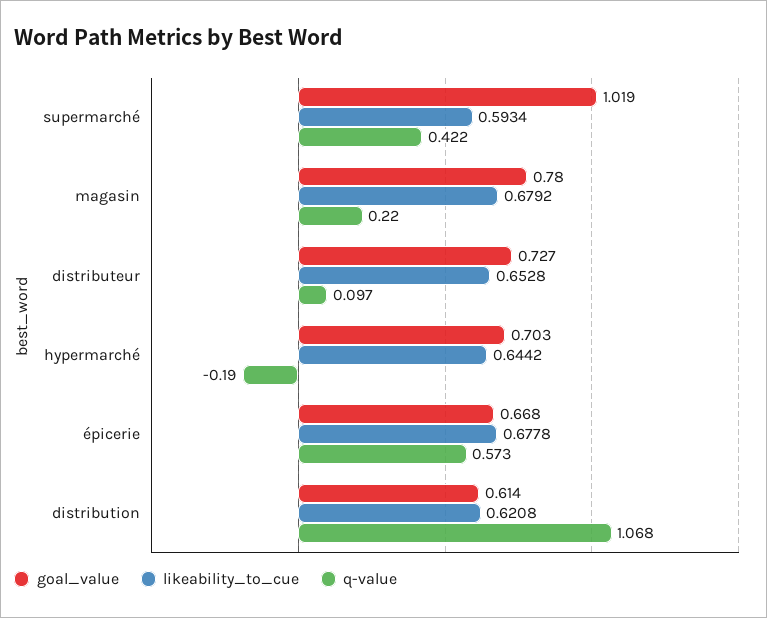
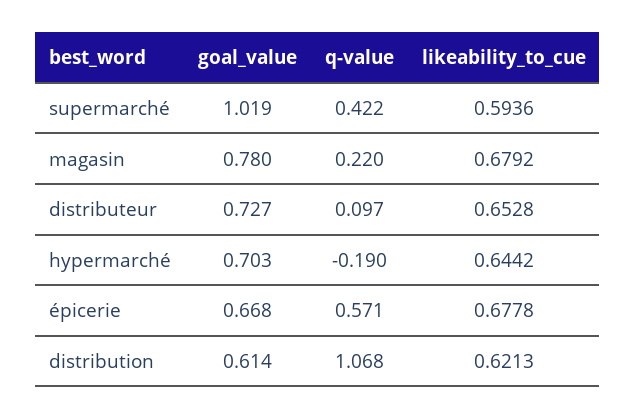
likeability_to_cue, supermarché: 0.5934 -> 0.5936
q-value, épicerie: 0.573 -> 0.571
likeability_to_cue, distribution: 0.6208 -> 0.6213

